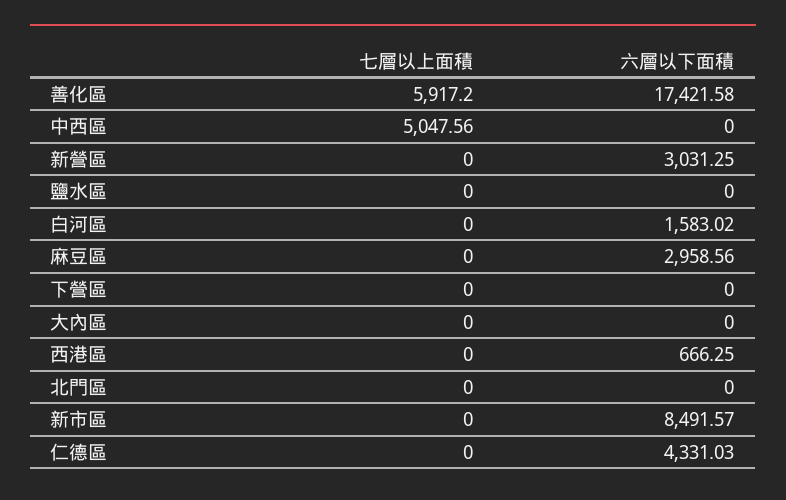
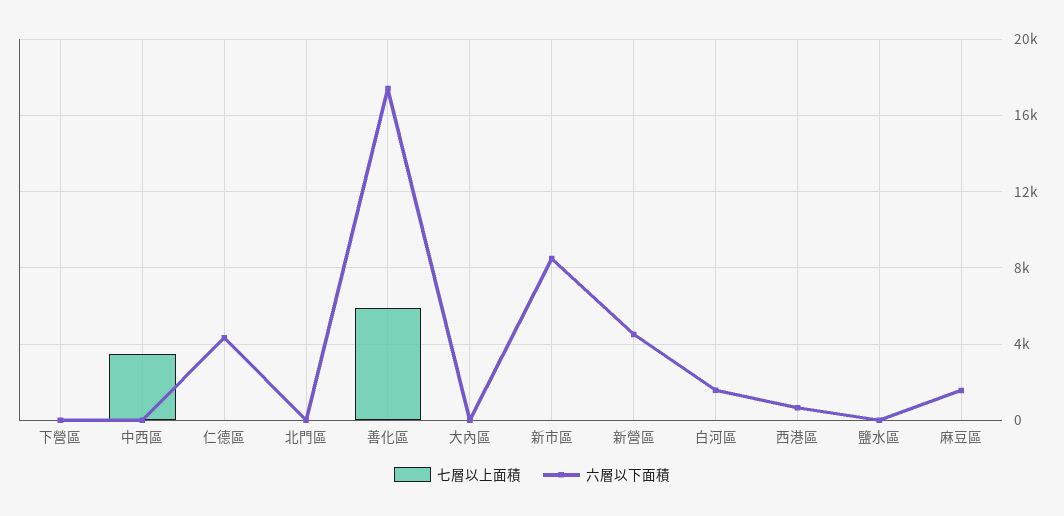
七層以上面積, 中西區: 5047.56 -> 3500
六層以下面積, 新營區: 3031.25 -> 4500
六層以下面積, 麻豆區: 2958.56 -> 1500

